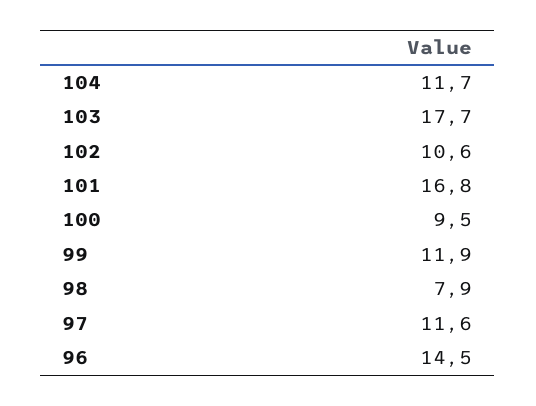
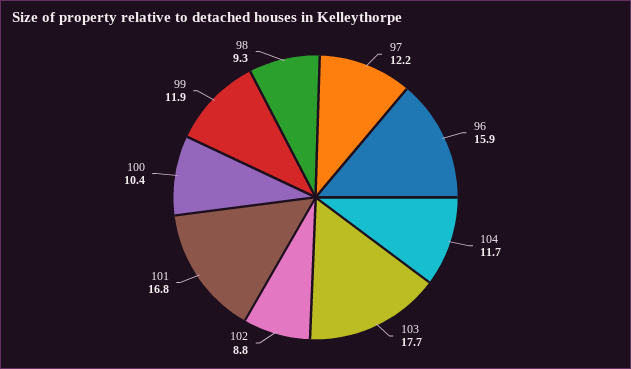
102: 10.6 -> 8.8
100: 9.5 -> 10.4
98: 7.9 -> 9.3
97: 11.6 -> 12.2
96: 14.5 -> 15.9

